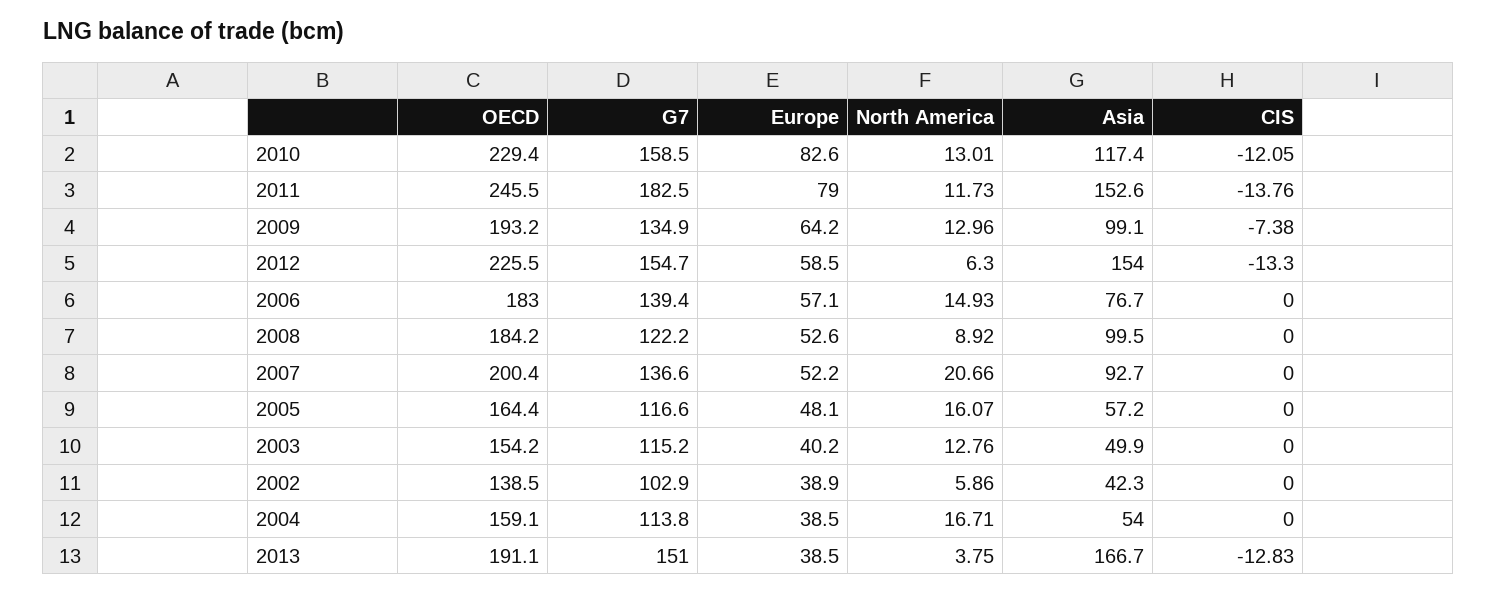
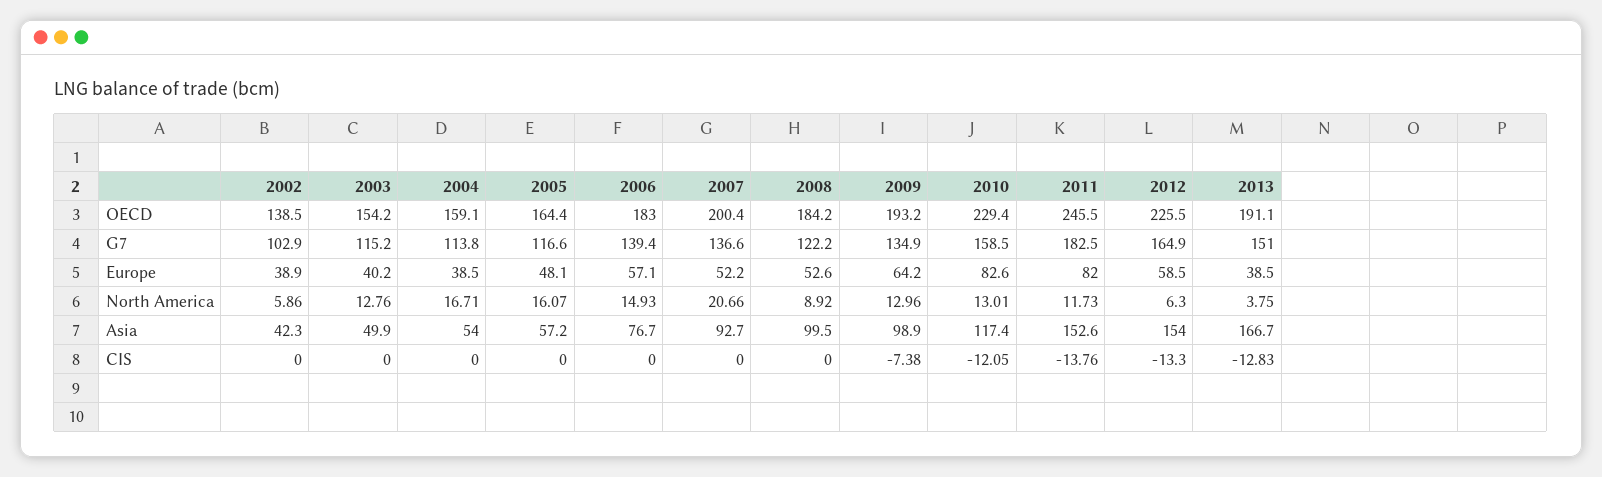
Europe, 2011: 79 -> 82
Asia, 2009: 99.1 -> 98.9
G7, 2012: 154.7 -> 164.9

